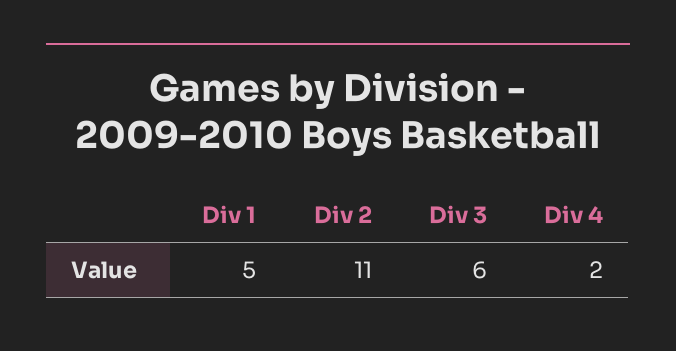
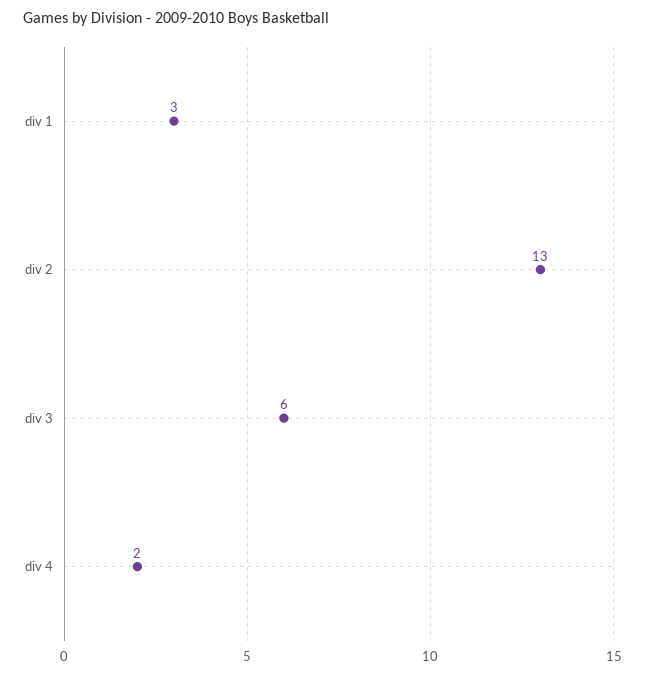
Div 1: 5 -> 3
Div 2: 11 -> 13

